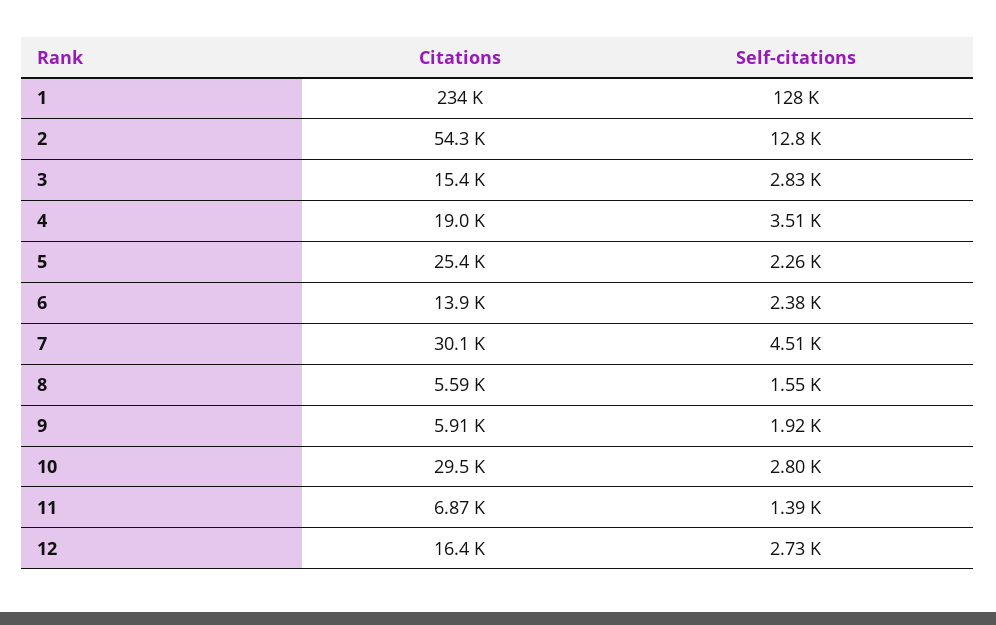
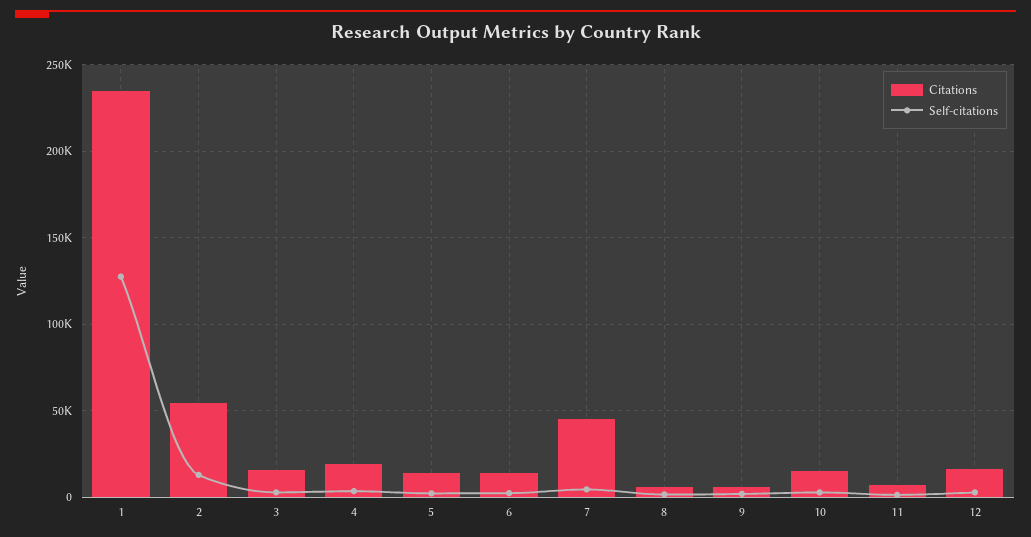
Citations, 5: 25400 -> 15000
Citations, 7: 30100 -> 45000
Citations, 10: 29500 -> 15000

